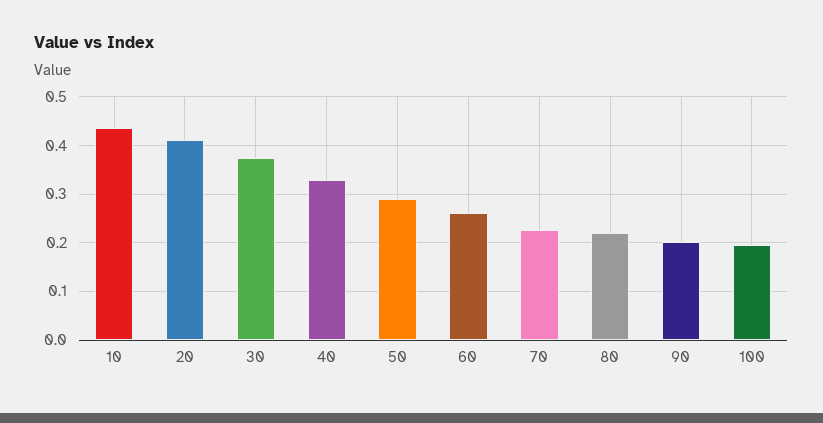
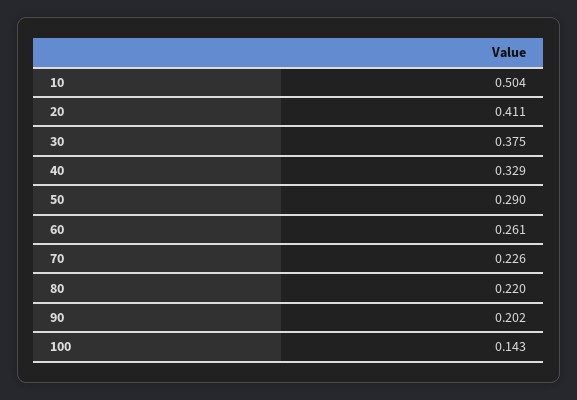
10: 0.44 -> 0.504
100: 0.2 -> 0.143

